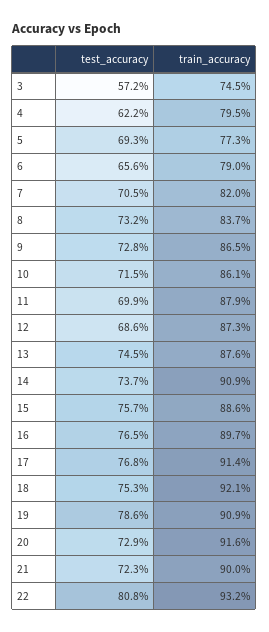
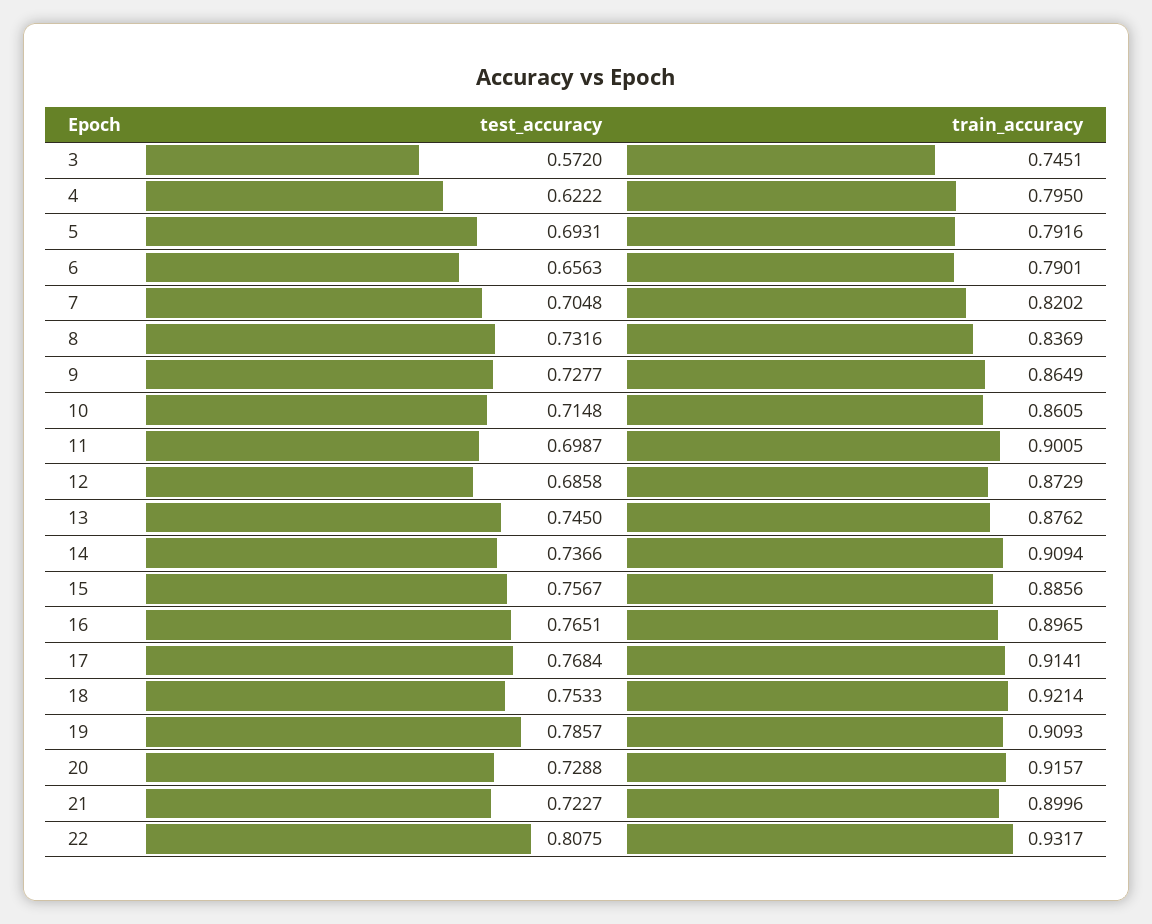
train_accuracy, 5: 0.773 -> 0.7916
train_accuracy, 11: 0.879 -> 0.9005

